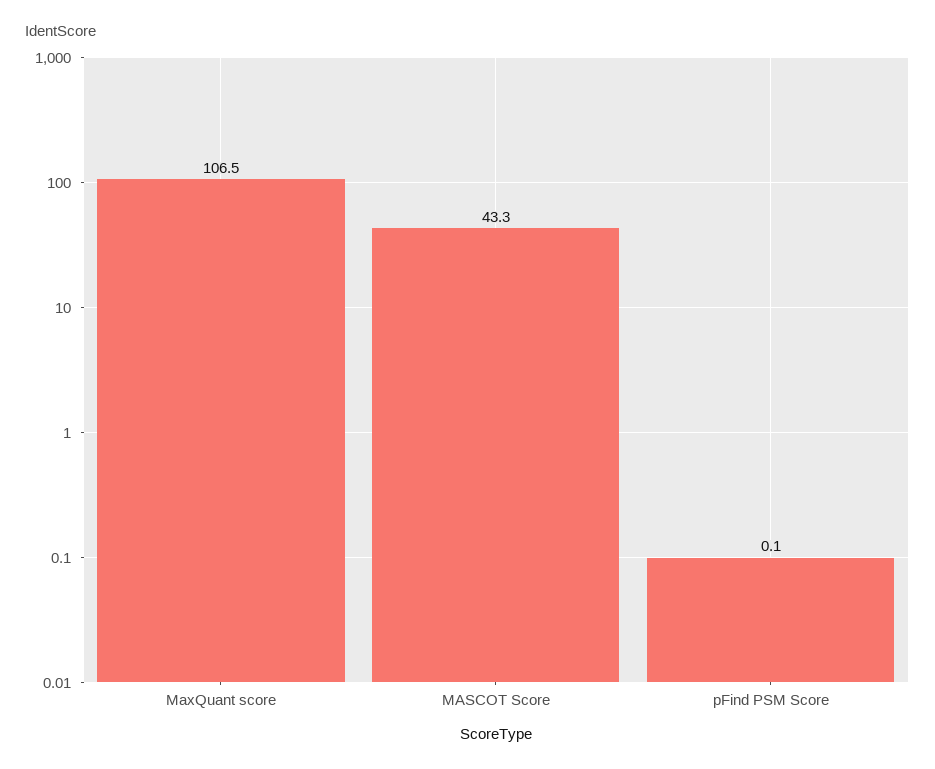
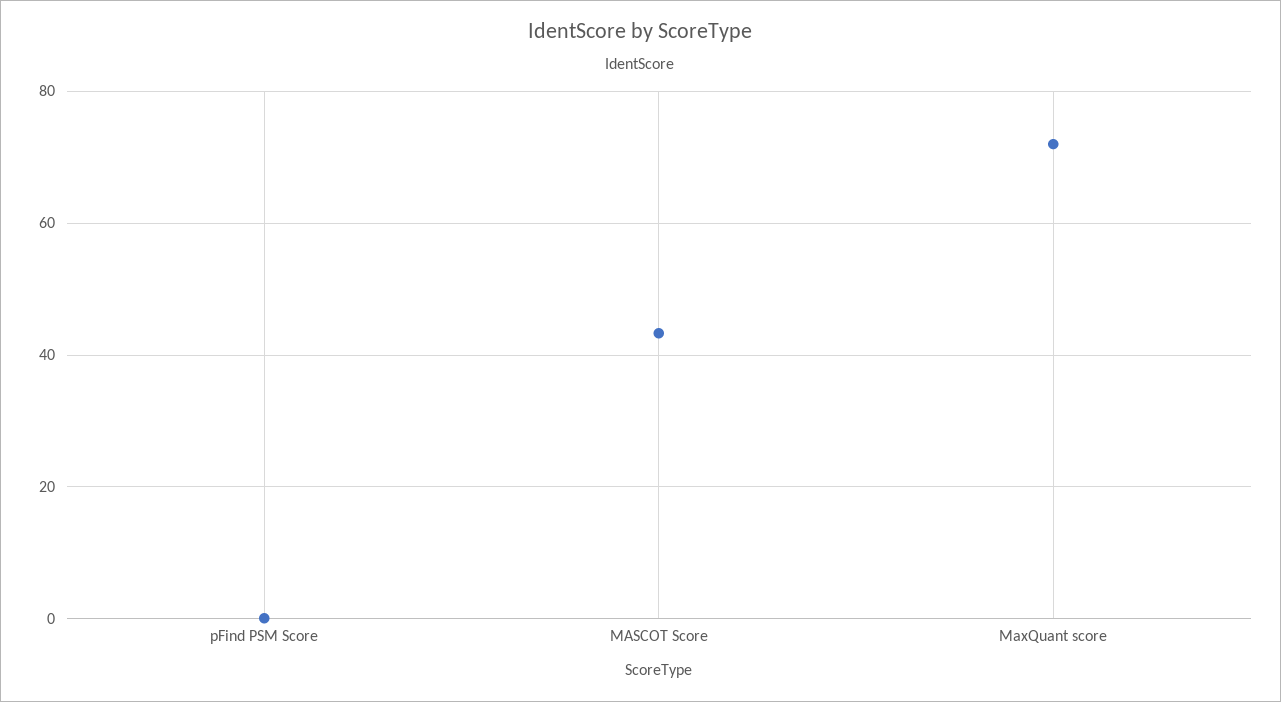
MaxQuant score: 106.5 -> 72

